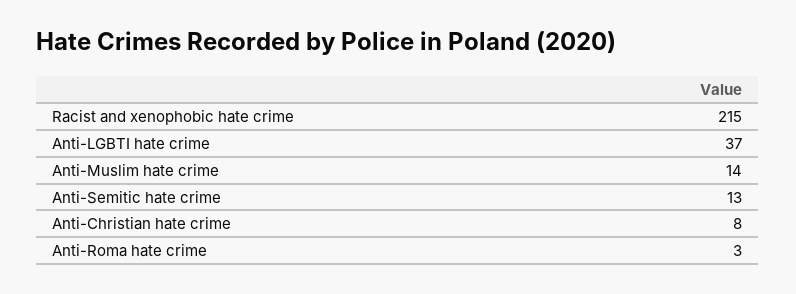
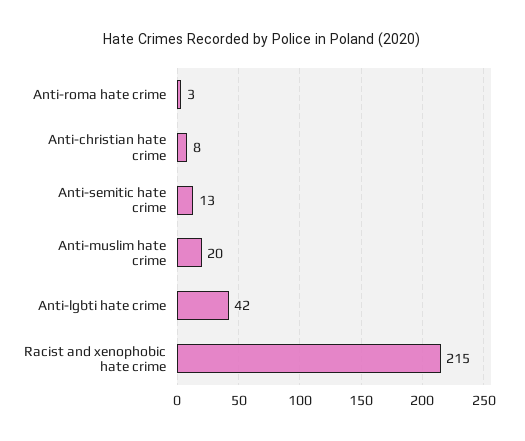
Anti-LGBTI hate crime: 37 -> 42
Anti-Muslim hate crime: 14 -> 20

